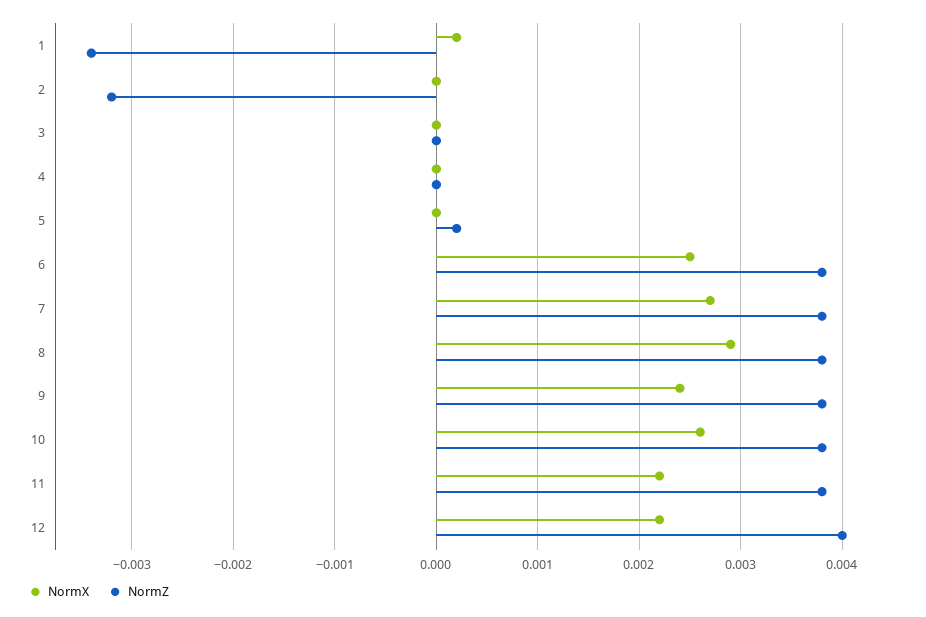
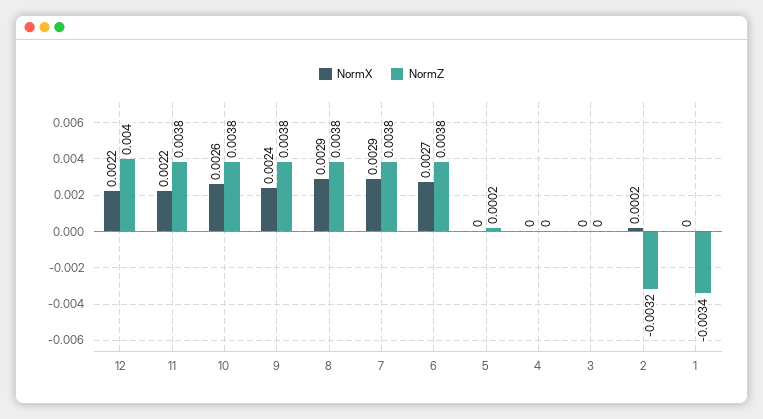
NormX, 1: 0.0002 -> 0
NormX, 2: 0 -> 0.0002
NormX, 6: 0.0025 -> 0.0027
NormX, 7: 0.0027 -> 0.0029

